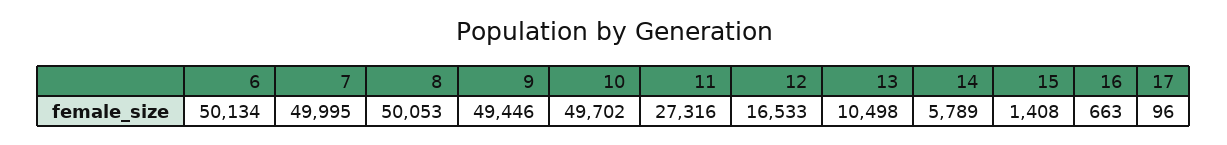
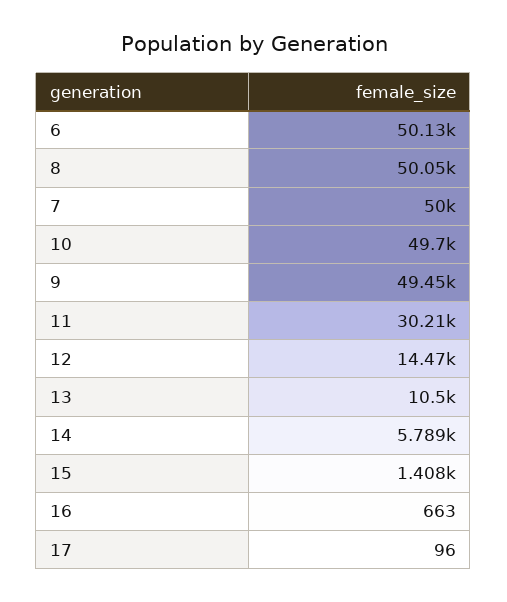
11: 27316 -> 30210
12: 16533 -> 14470

